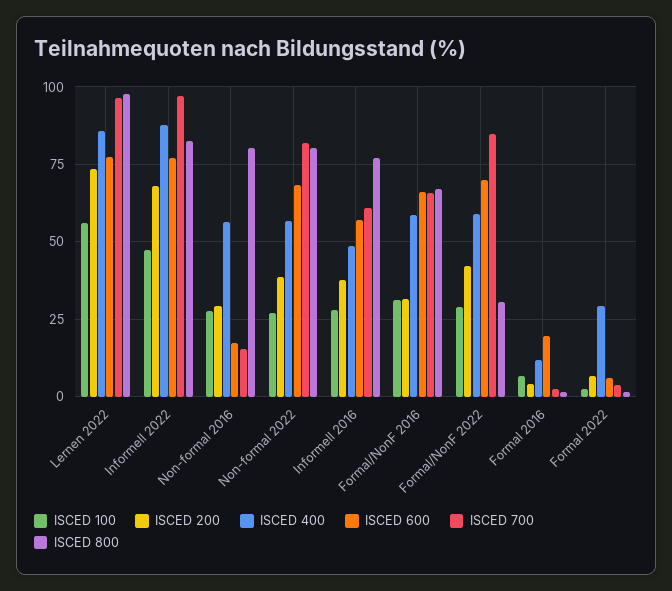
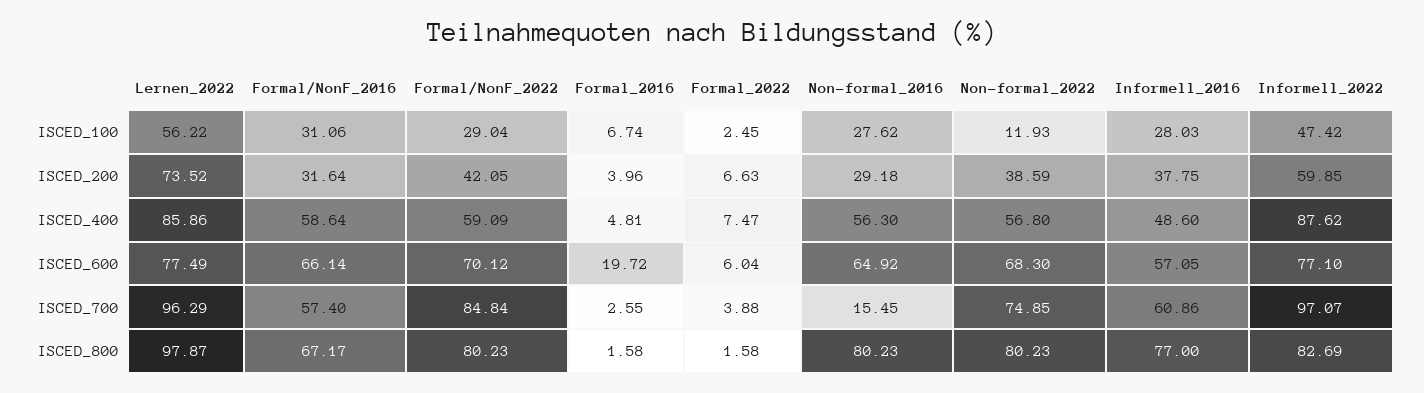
ISCED 200, Informell 2022: 67.5 -> 59.85
ISCED 600, Non-formal 2016: 17.5 -> 64.92
ISCED 100, Non-formal 2022: 27.5 -> 11.93
ISCED 700, Non-formal 2022: 82.5 -> 74.85
ISCED 700, Formal/NonF 2016: 65 -> 57.4
ISCED 800, Formal/NonF 2022: 30 -> 80.23
ISCED 400, Formal 2016: 12.5 -> 4.81
ISCED 400, Formal 2022: 30 -> 7.47

